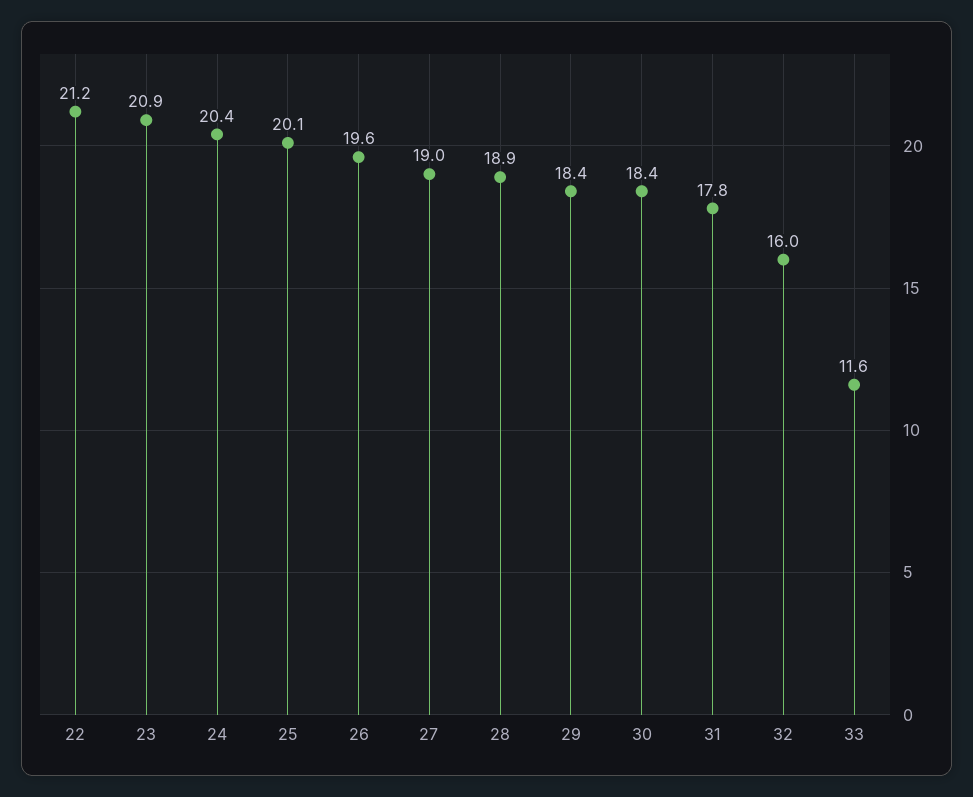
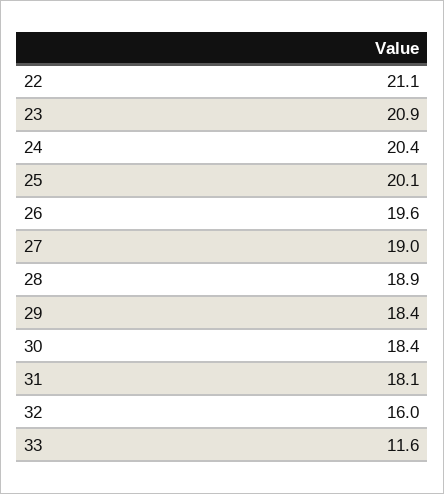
22: 21.2 -> 21.1
31: 17.8 -> 18.1

